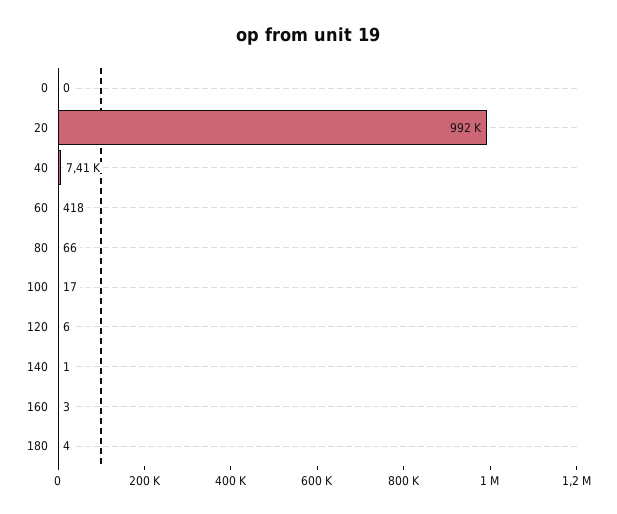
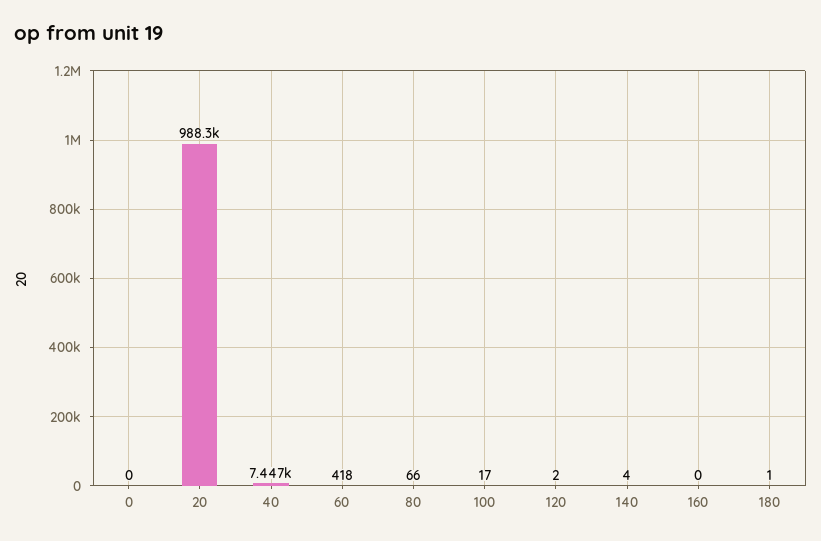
20: 992000 -> 988300
40: 7410 -> 7447
120: 6 -> 2
140: 1 -> 4
160: 3 -> 0
180: 4 -> 1

